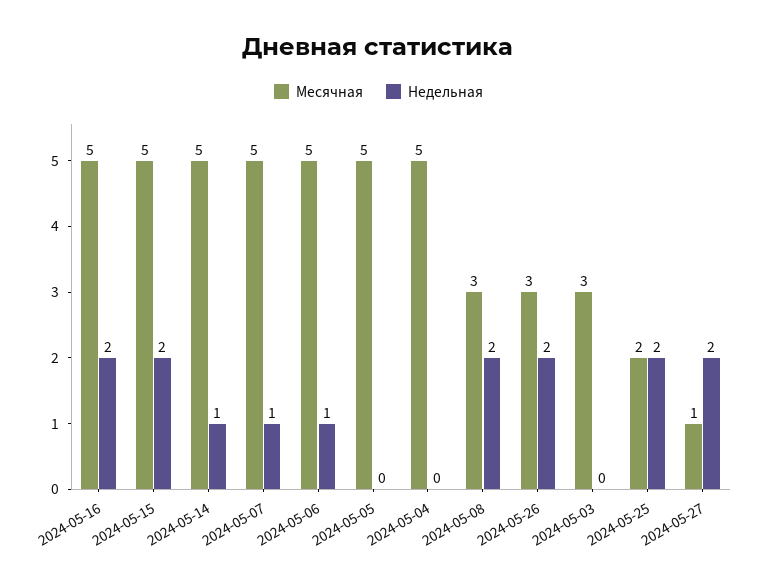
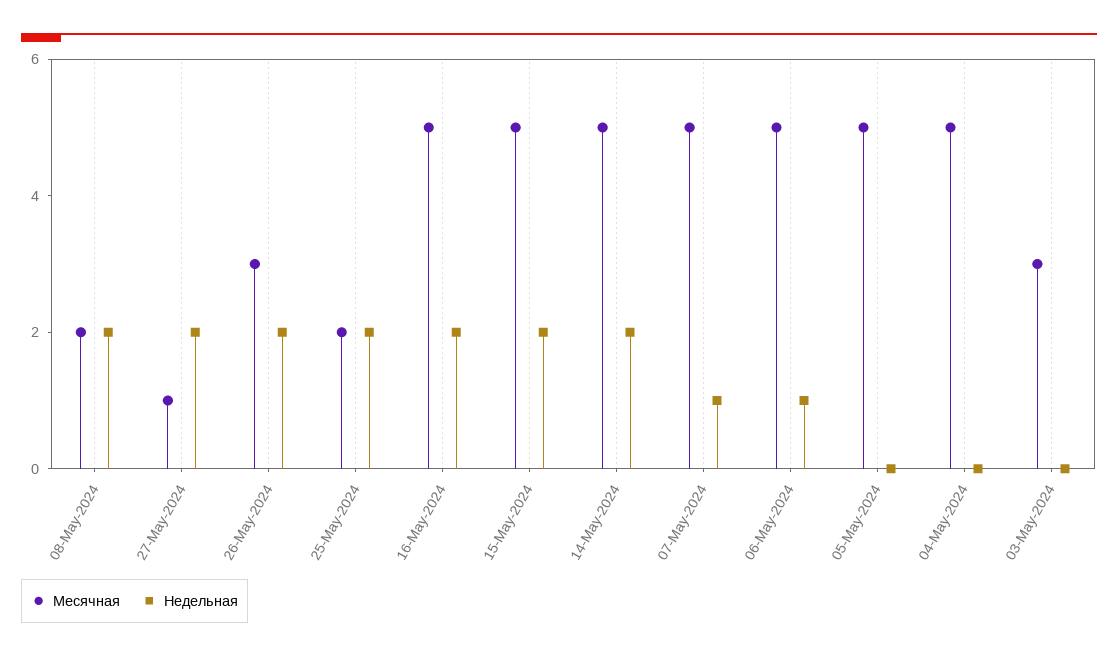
Недельная, 2024-05-14: 1 -> 2
Месячная, 2024-05-08: 3 -> 2

